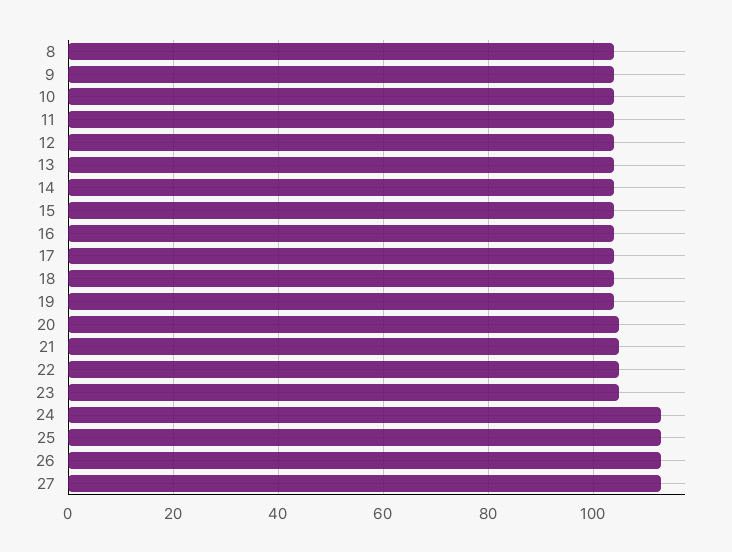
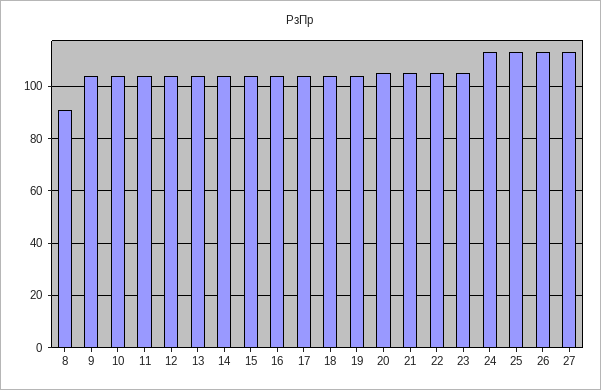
8: 105 -> 90

